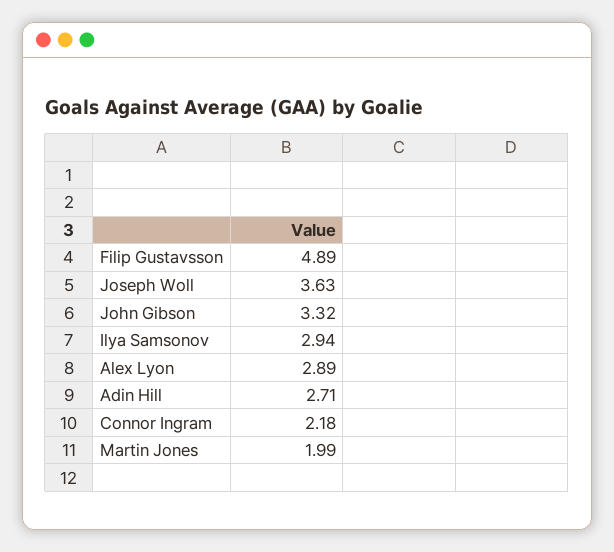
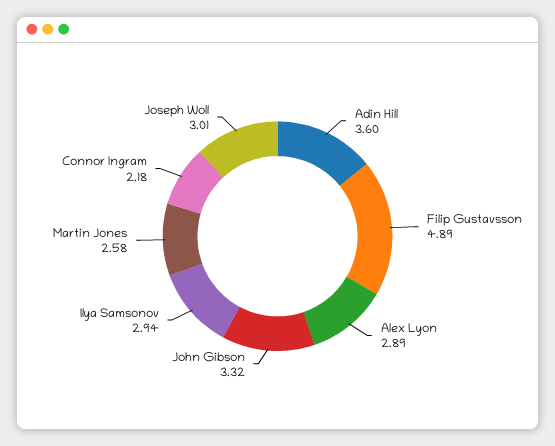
Joseph Woll: 3.63 -> 3.01
Adin Hill: 2.71 -> 3.6
Martin Jones: 1.99 -> 2.58

